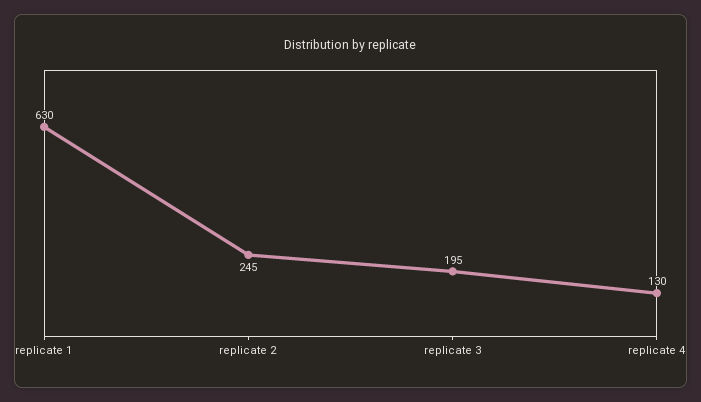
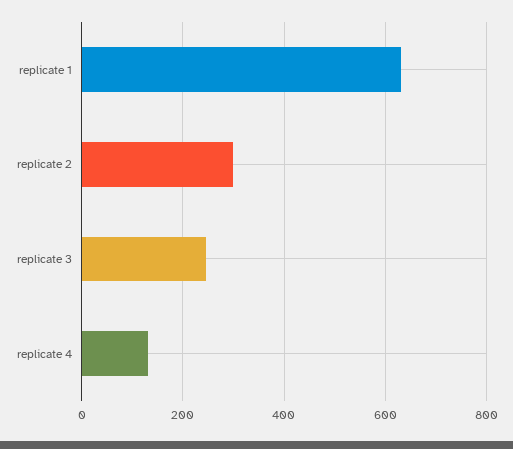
replicate 2: 245 -> 300
replicate 3: 195 -> 240

